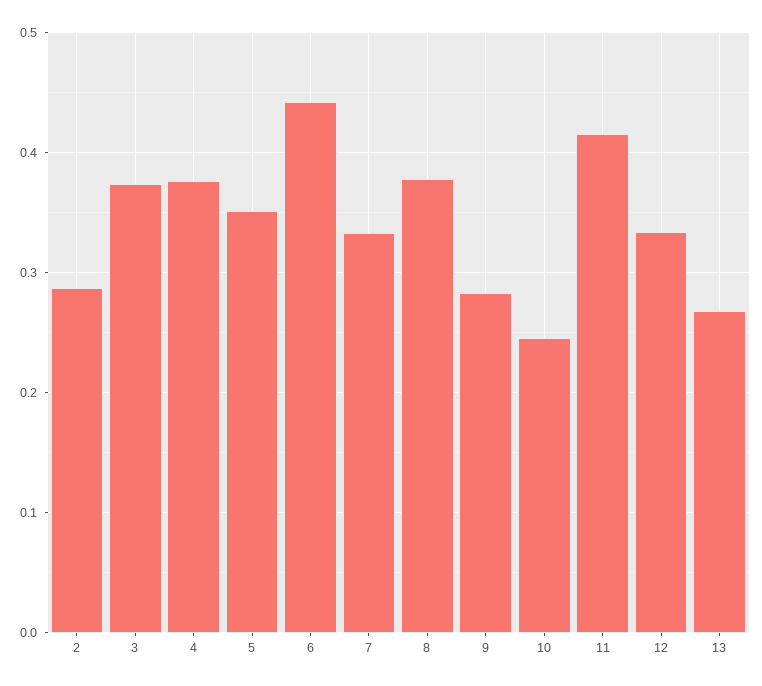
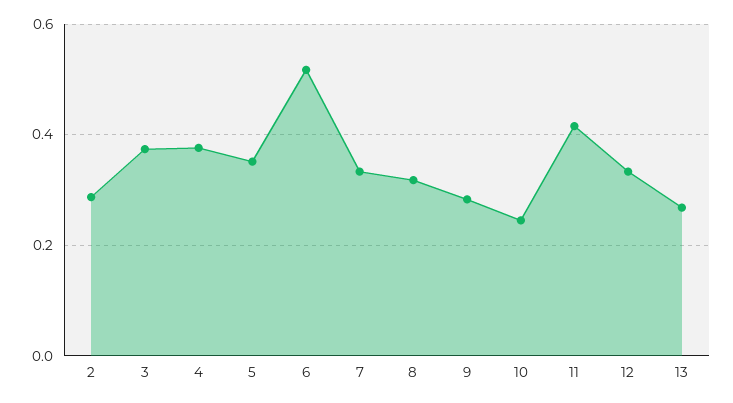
6: 0.44 -> 0.52
8: 0.38 -> 0.32

